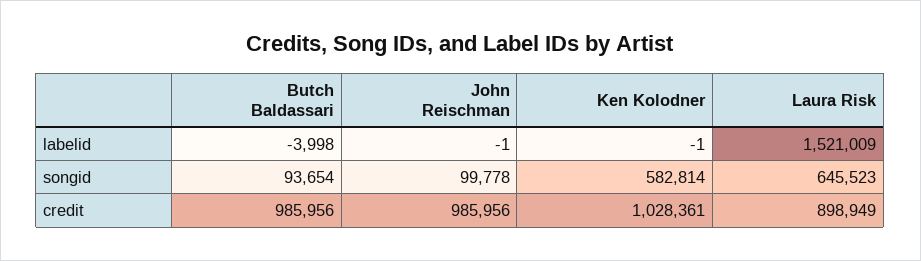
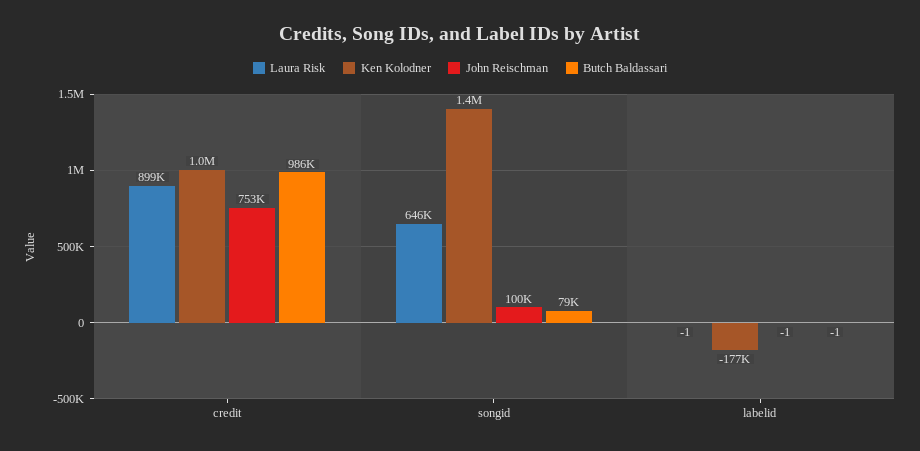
Butch Baldassari, labelid: -3998 -> -1
Ken Kolodner, labelid: -1 -> -177000
Laura Risk, labelid: 1521009 -> -1
Butch Baldassari, songid: 93654 -> 79000
Ken Kolodner, songid: 582814 -> 1400000
John Reischman, credit: 985956 -> 753000

